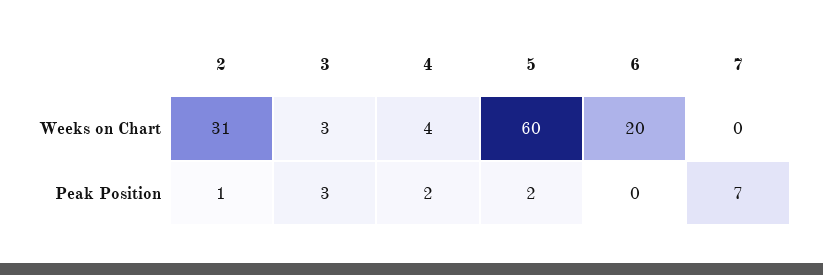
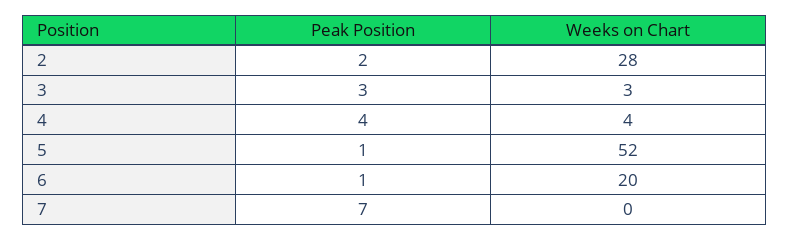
2, Weeks on Chart: 31 -> 28
5, Weeks on Chart: 60 -> 52
2, Peak Position: 1 -> 2
4, Peak Position: 2 -> 4
5, Peak Position: 2 -> 1
6, Peak Position: 0 -> 1

